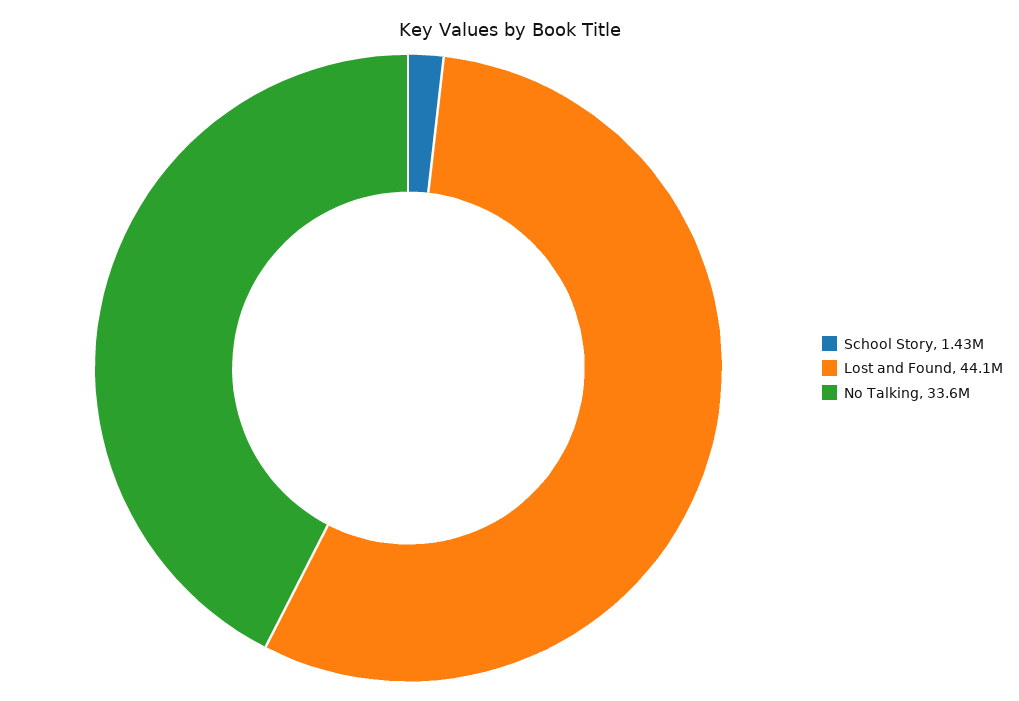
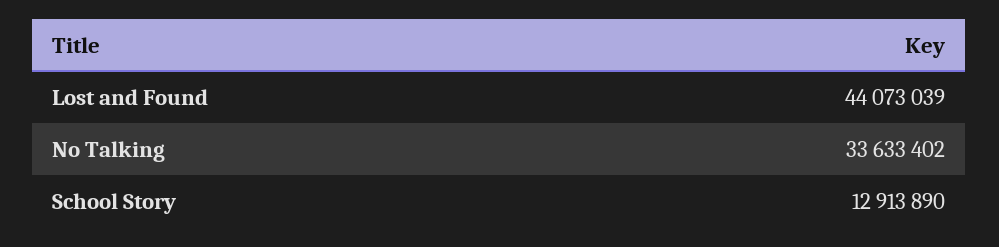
School Story: 1430000 -> 12913890

